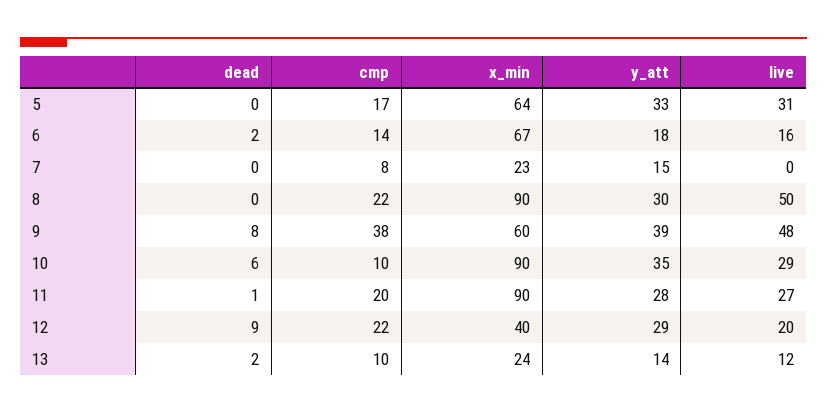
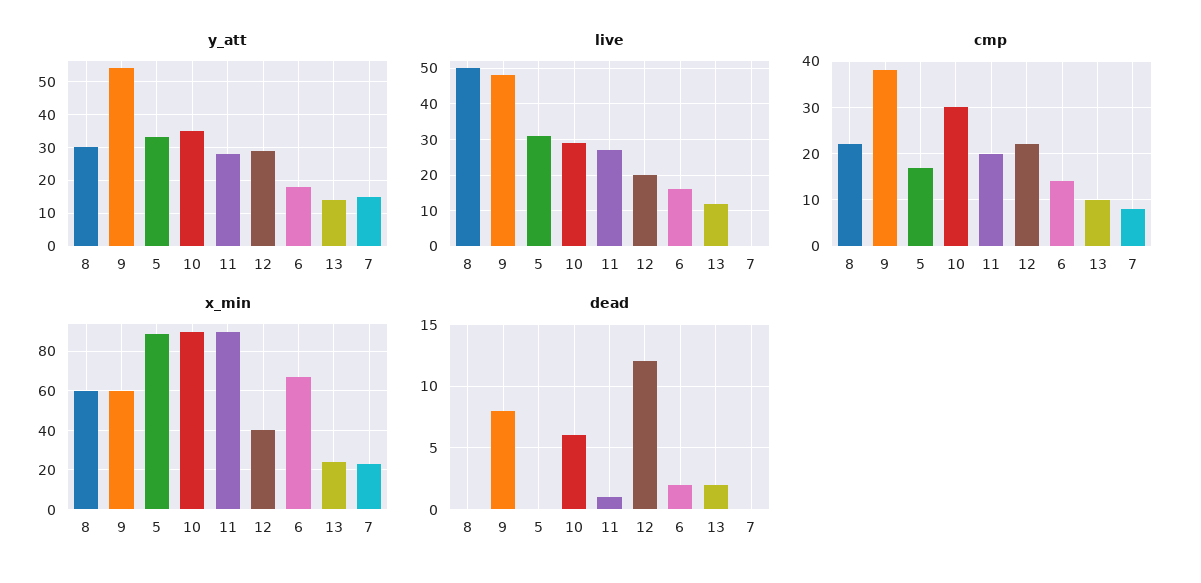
x_min, 5: 64 -> 90
x_min, 8: 90 -> 60
y_att, 9: 39 -> 55
cmp, 10: 10 -> 30
dead, 12: 9 -> 12

